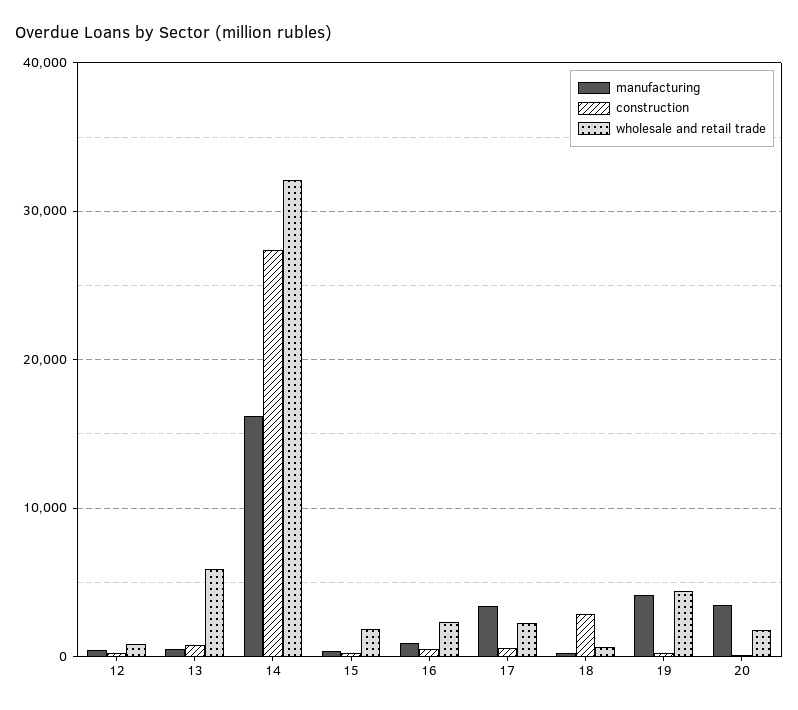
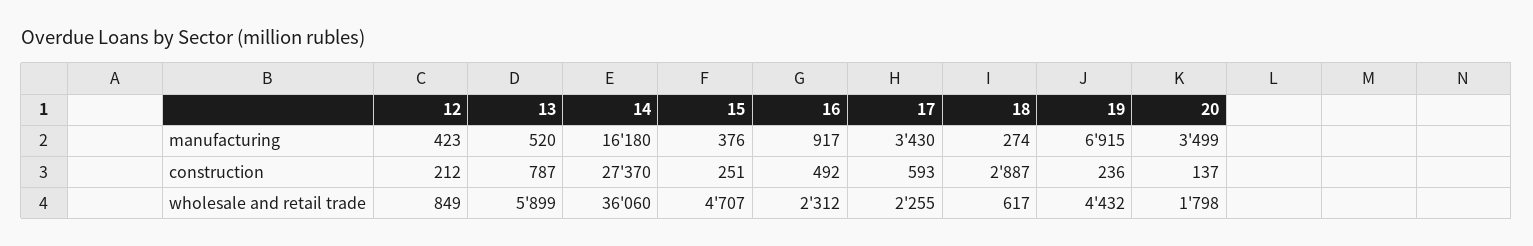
wholesale and retail trade, 14: 32000 -> 36060
wholesale and retail trade, 15: 2000 -> 4707
manufacturing, 19: 4000 -> 6915

